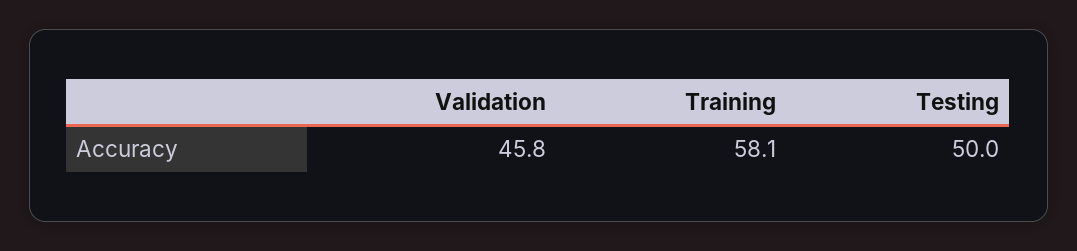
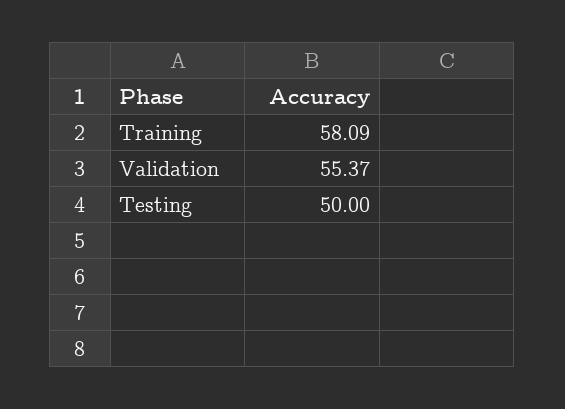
Validation: 45.8 -> 55.37

